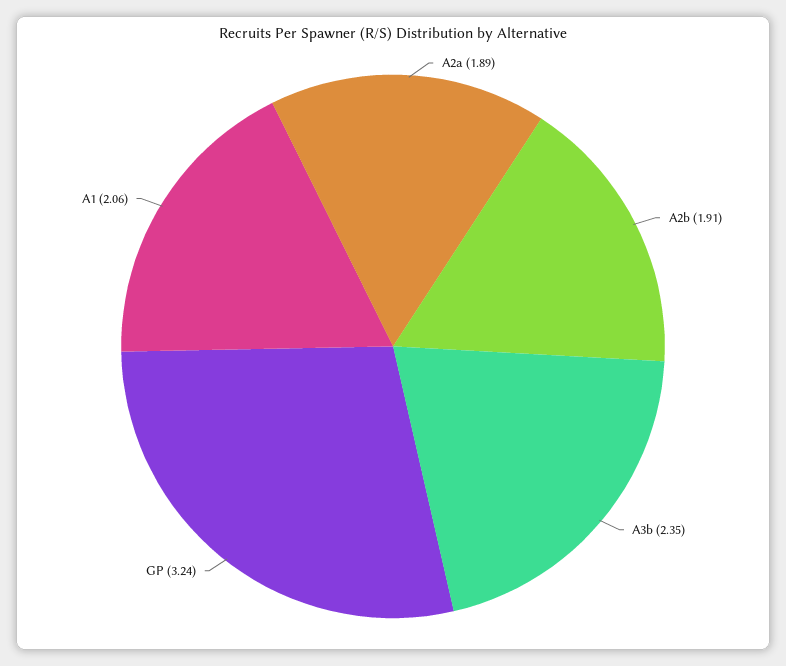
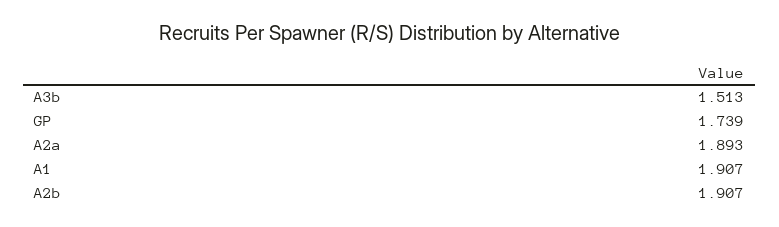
A3b: 2.35 -> 1.513
GP: 3.24 -> 1.739
A1: 2.06 -> 1.907

